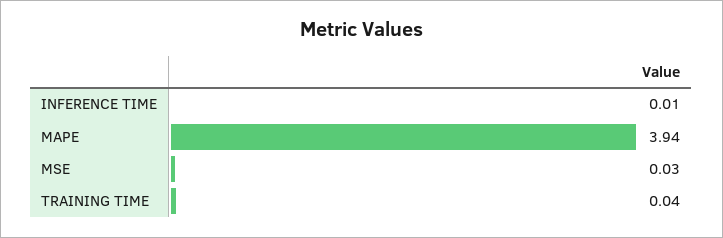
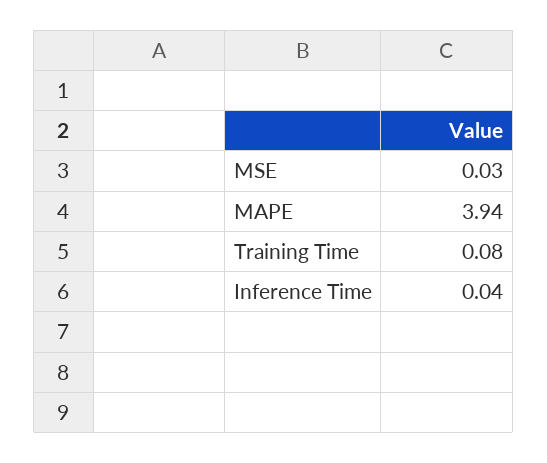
INFERENCE TIME: 0.01 -> 0.04
TRAINING TIME: 0.04 -> 0.08

